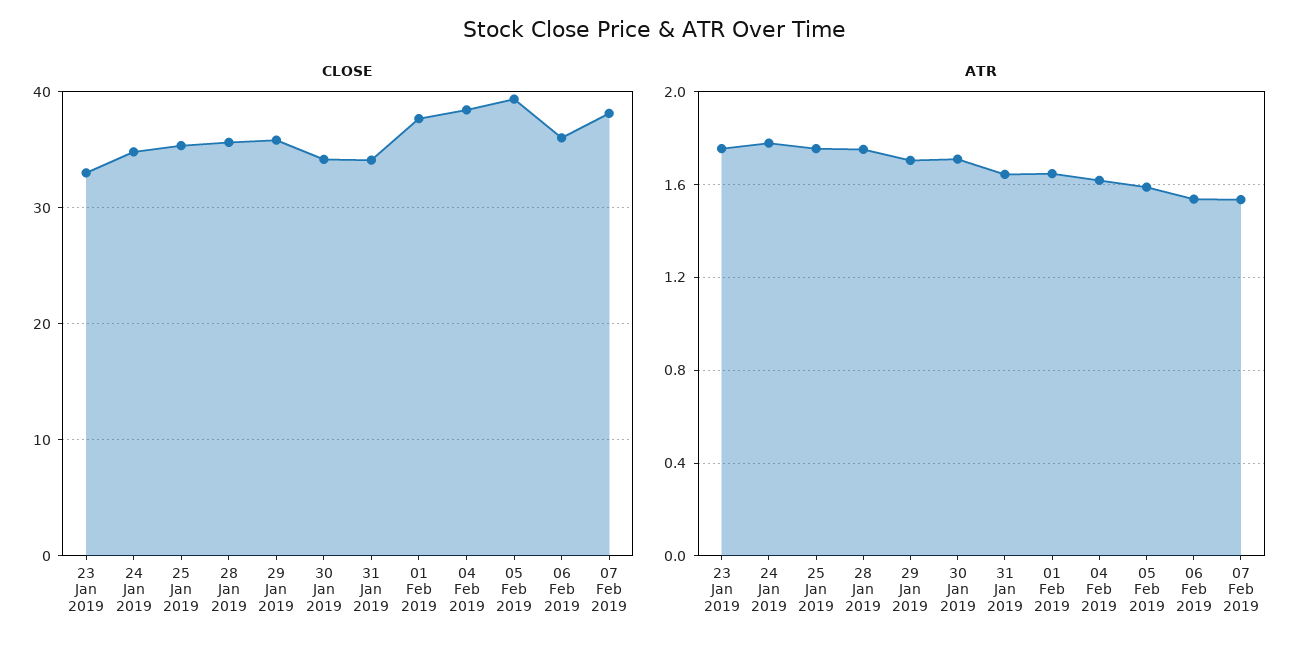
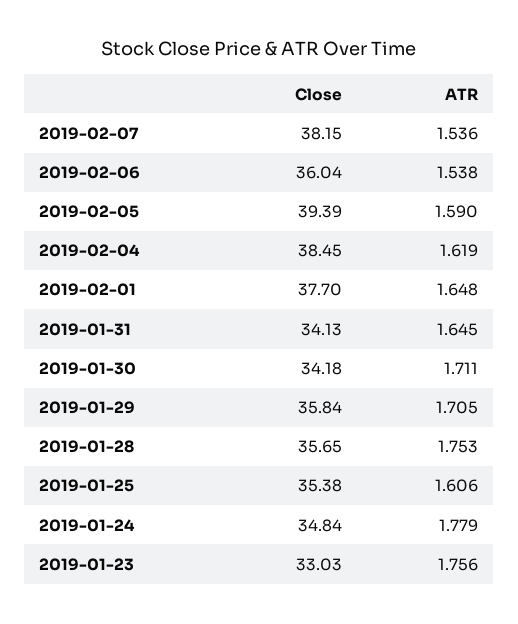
ATR, 25 Jan 2019: 1.75 -> 1.606

